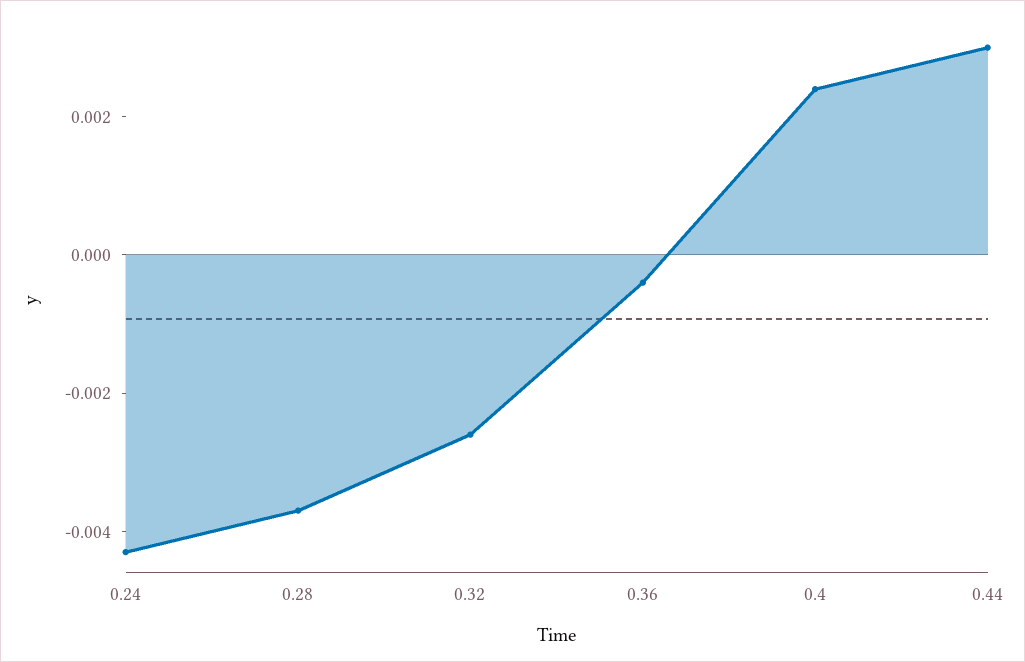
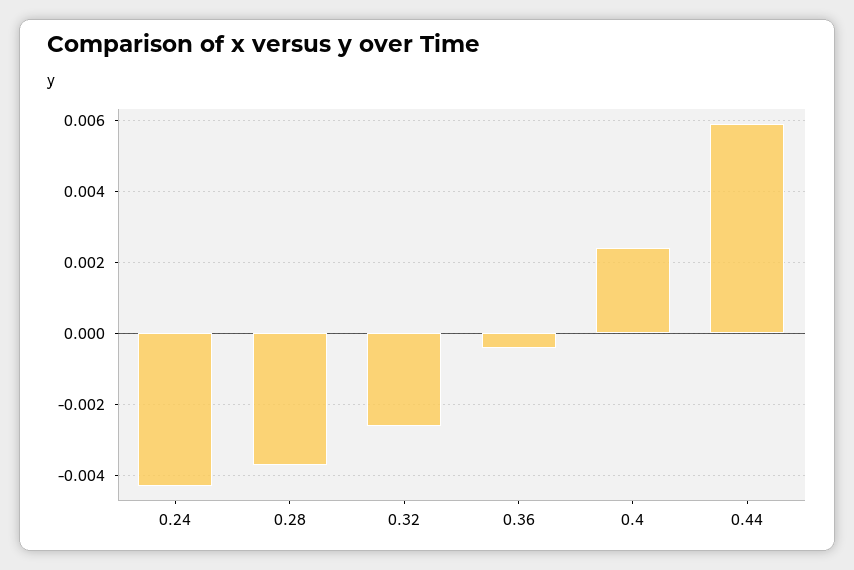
0.44: 0.003 -> 0.006

